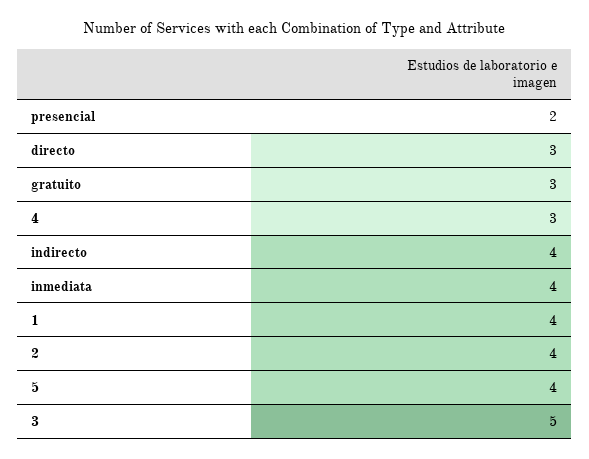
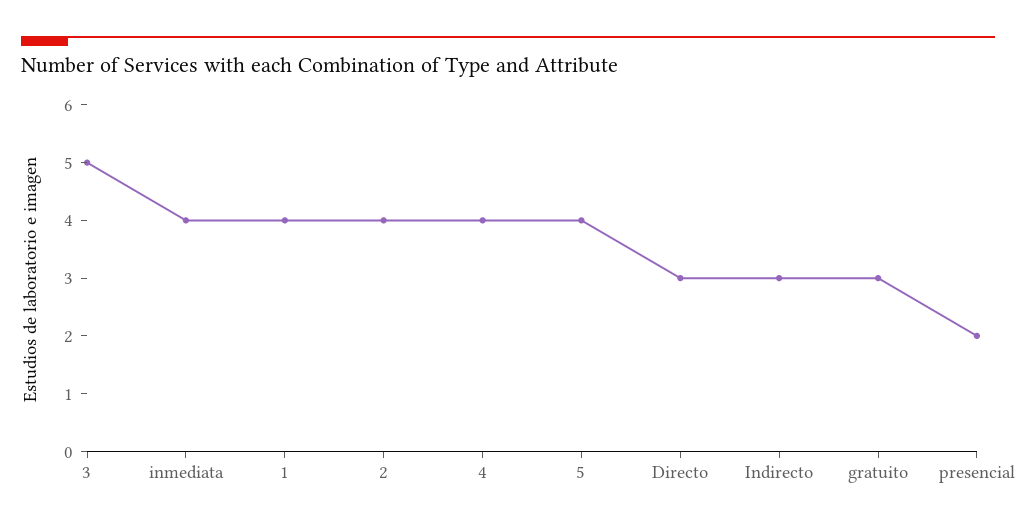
4: 3 -> 4
indirecto: 4 -> 3

